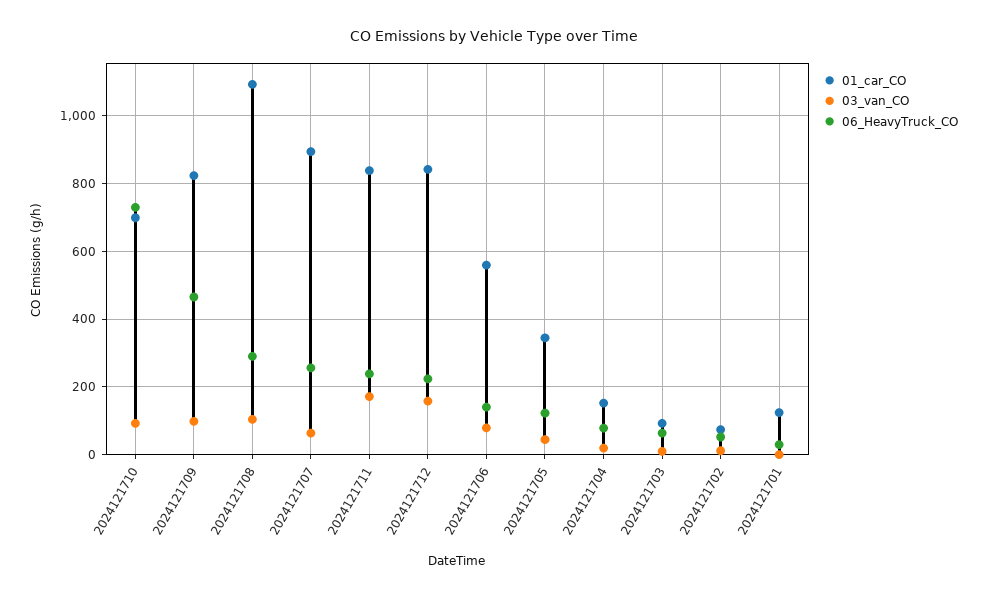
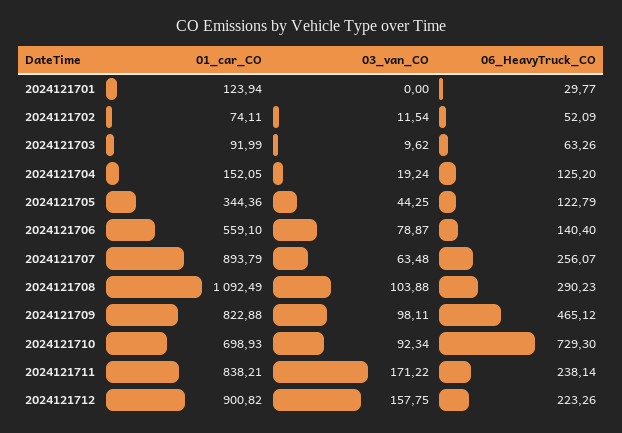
01_car_CO, 2024121712: 840 -> 900.82
06_HeavyTruck_CO, 2024121704: 80 -> 125.2

